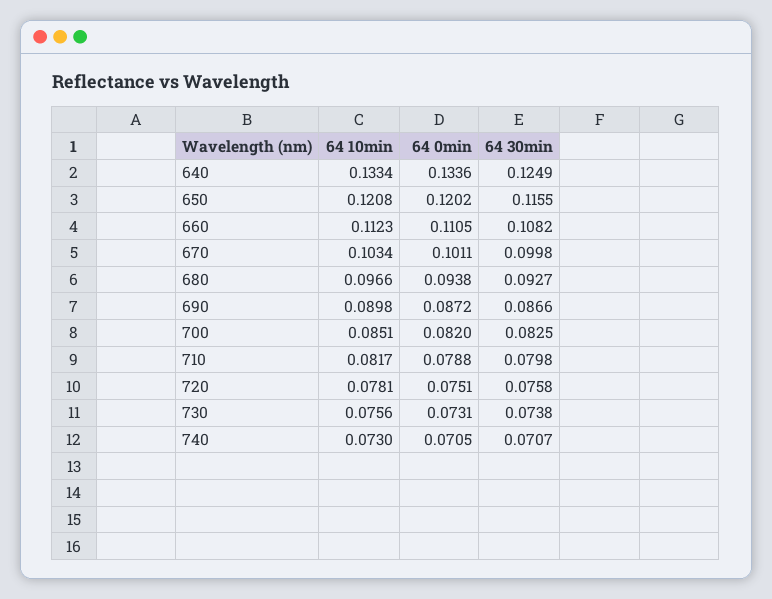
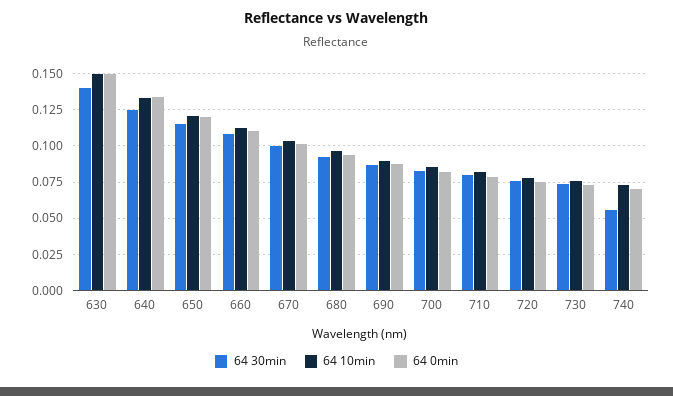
64 30min, 740: 0.0707 -> 0.055
64 30min, 630: none -> 0.14
64 10min, 630: none -> 0.15
64 0min, 630: none -> 0.15

